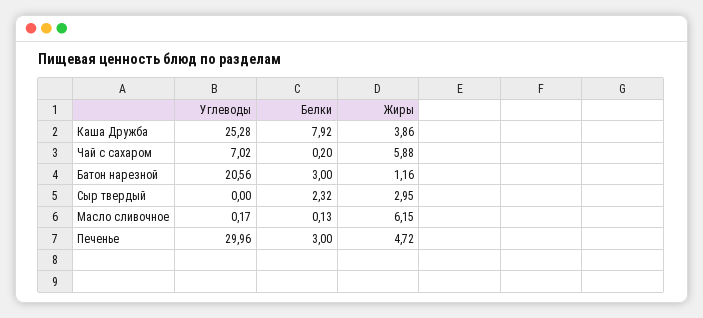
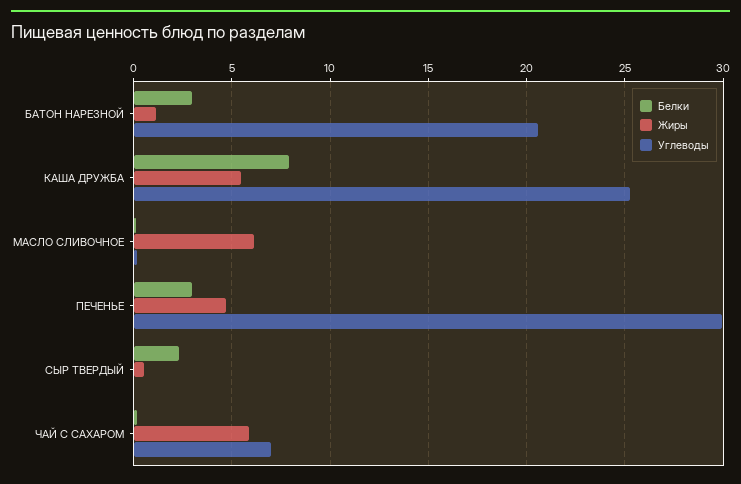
Жиры, Каша Дружба: 3.86 -> 5.5
Жиры, Сыр твердый: 2.95 -> 0.5

